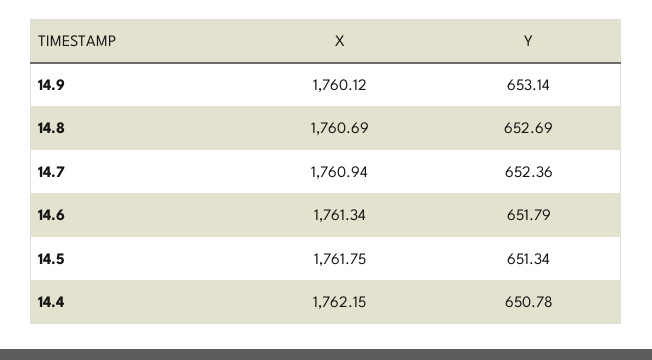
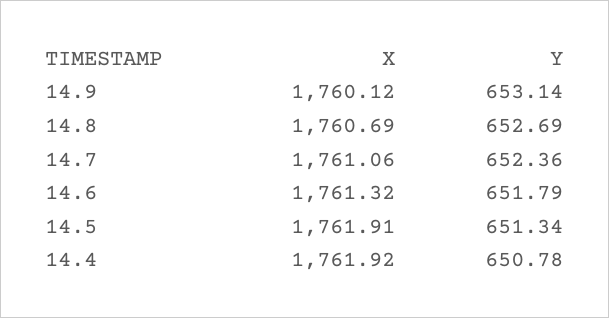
X, 14.7: 1760.94 -> 1761.06
X, 14.6: 1761.34 -> 1761.32
X, 14.5: 1761.75 -> 1761.91
X, 14.4: 1762.15 -> 1761.92

